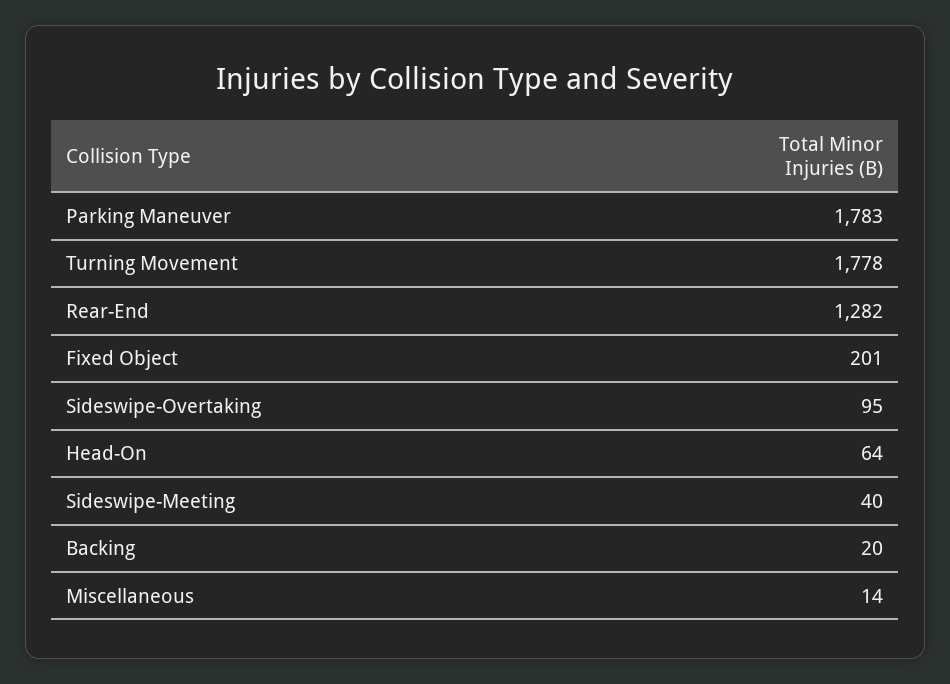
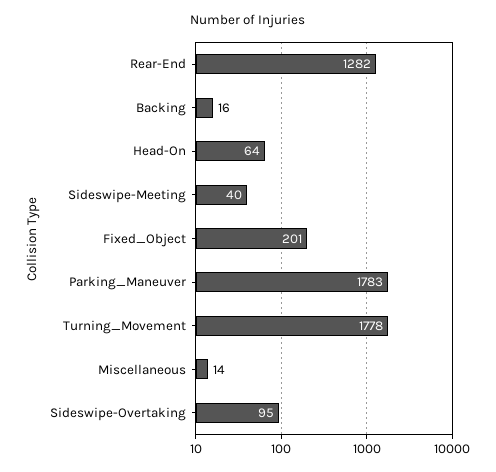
Backing: 20 -> 16

